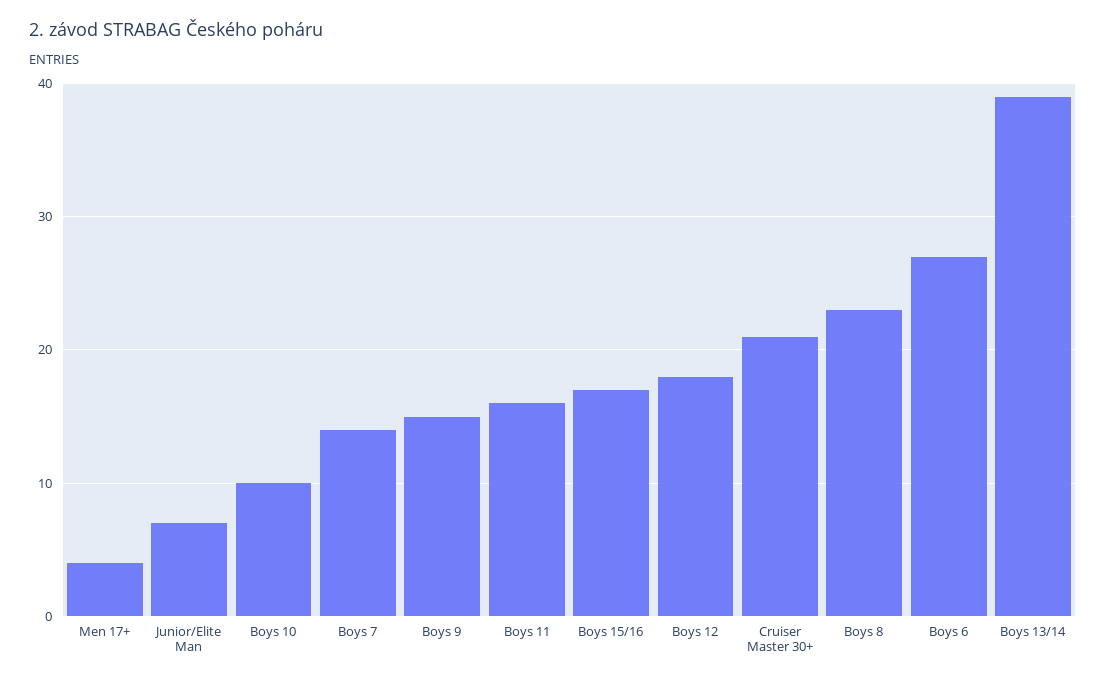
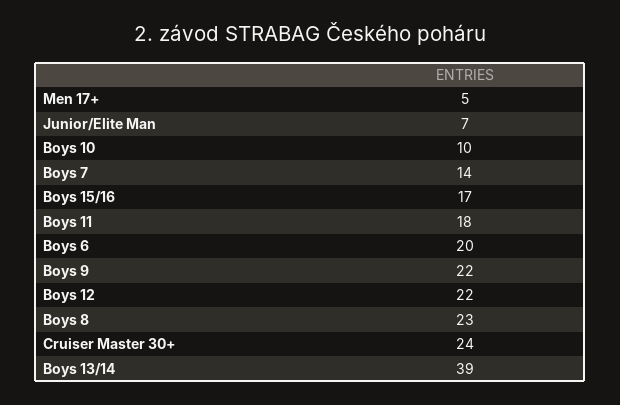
Men 17+: 4 -> 5
Boys 9: 15 -> 22
Boys 11: 16 -> 18
Boys 12: 18 -> 22
Cruiser Master 30+: 21 -> 24
Boys 6: 27 -> 20

